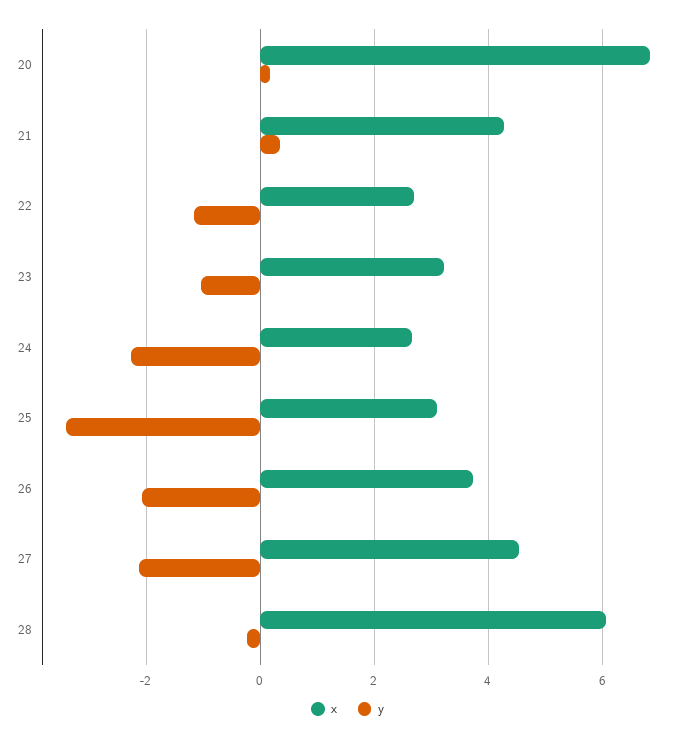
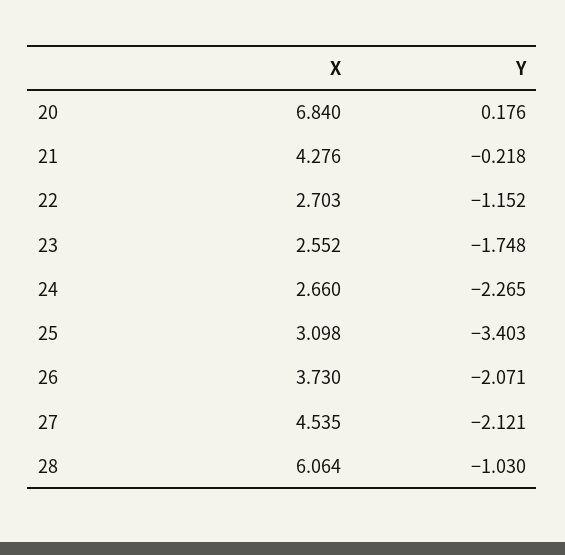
y, 21: 0.4 -> -0.218
x, 23: 3.2 -> 2.552
y, 23: -1 -> -1.748
y, 28: -0.2 -> -1.03

